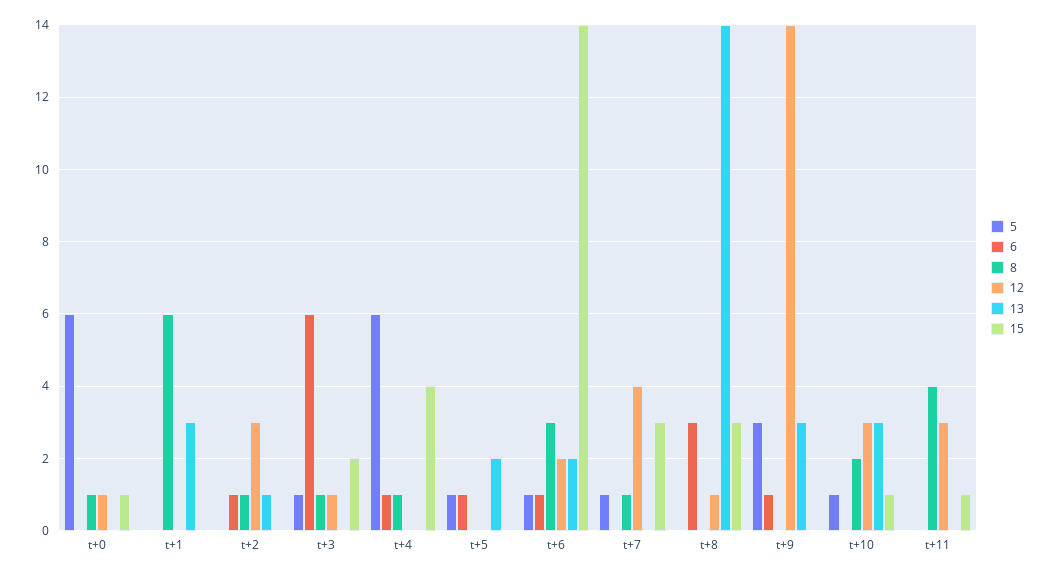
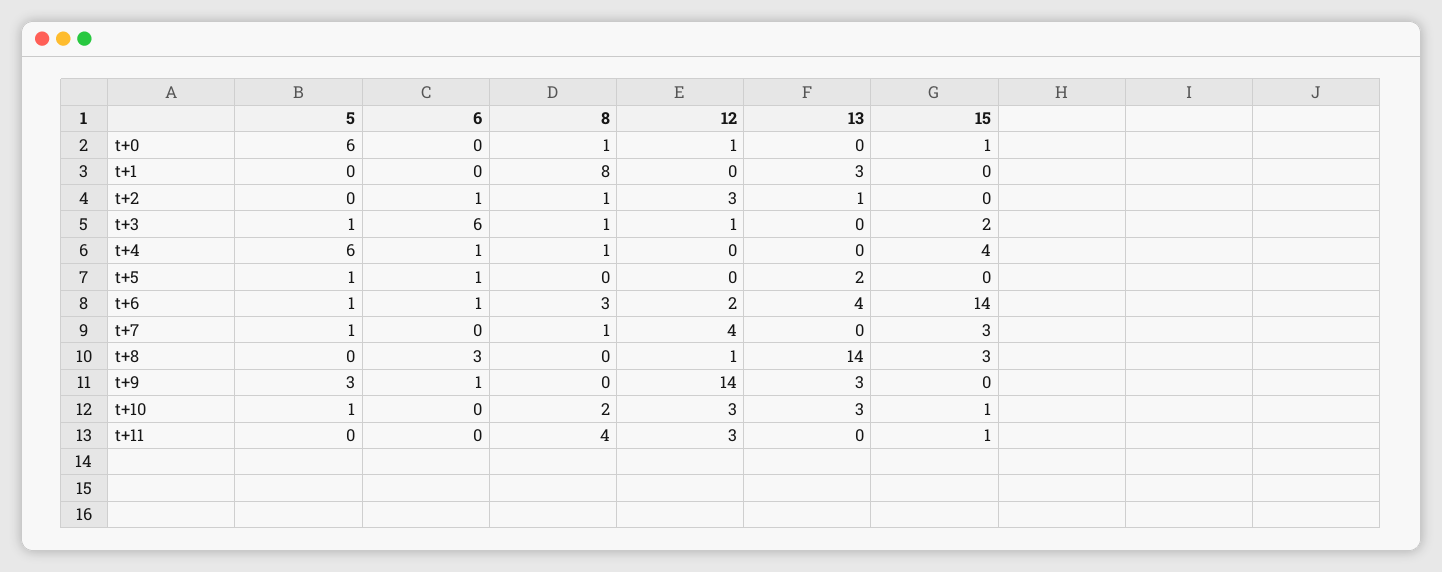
8, t+1: 6 -> 8
13, t+6: 2 -> 4

